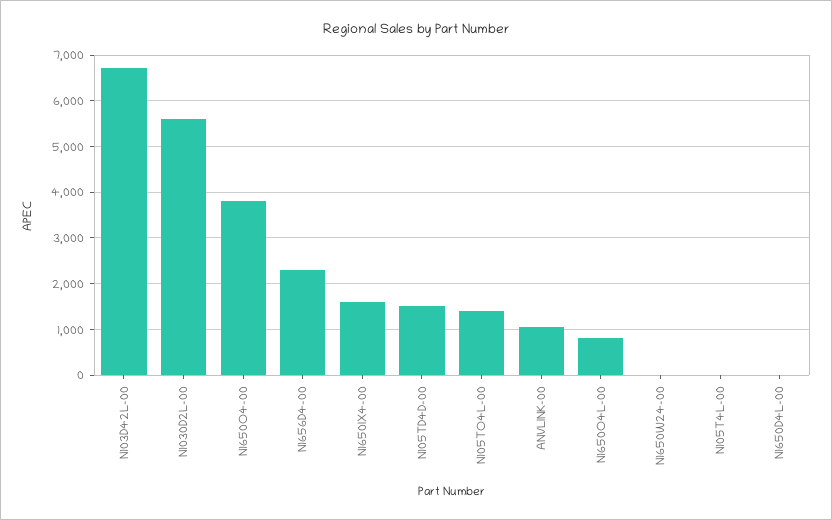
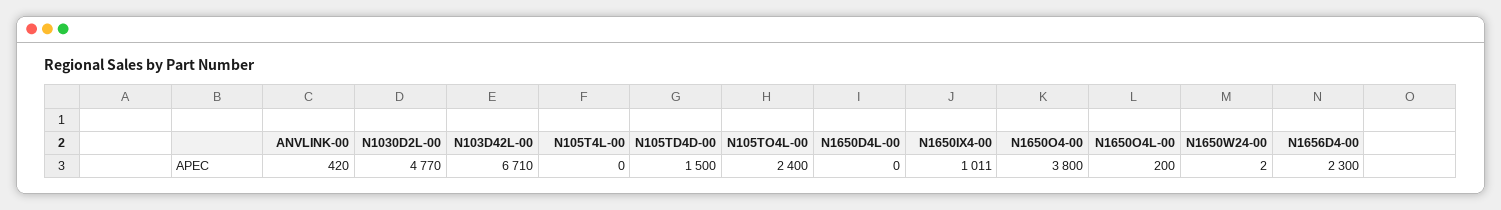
N1030D2L-00: 5600 -> 4770
N1650IX4-00: 1600 -> 1011
N105TO4L-00: 1400 -> 2400
ANVLINK-00: 1000 -> 420
N1650O4L-00: 800 -> 200

